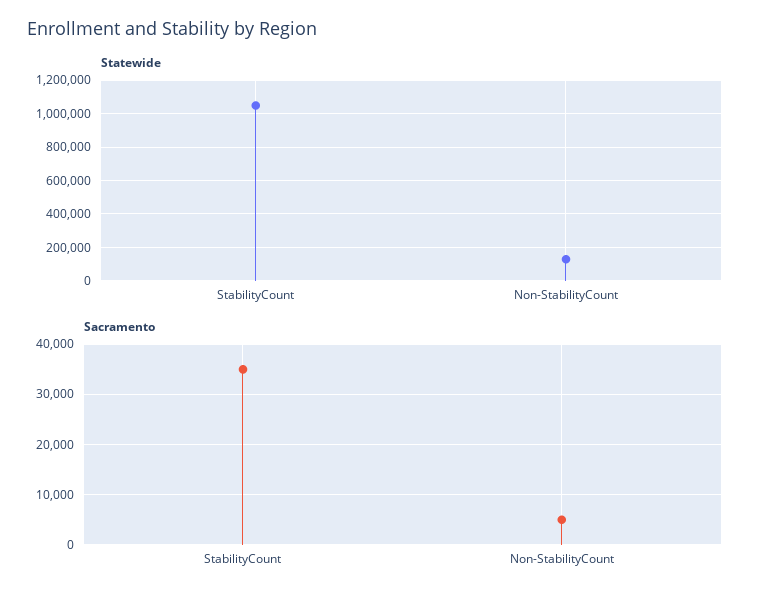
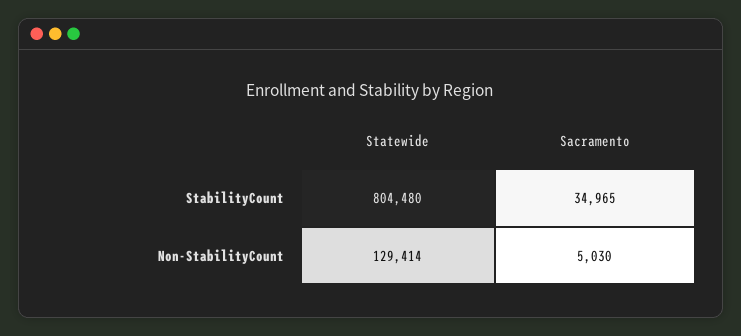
Statewide, StabilityCount: 1050000 -> 804480

